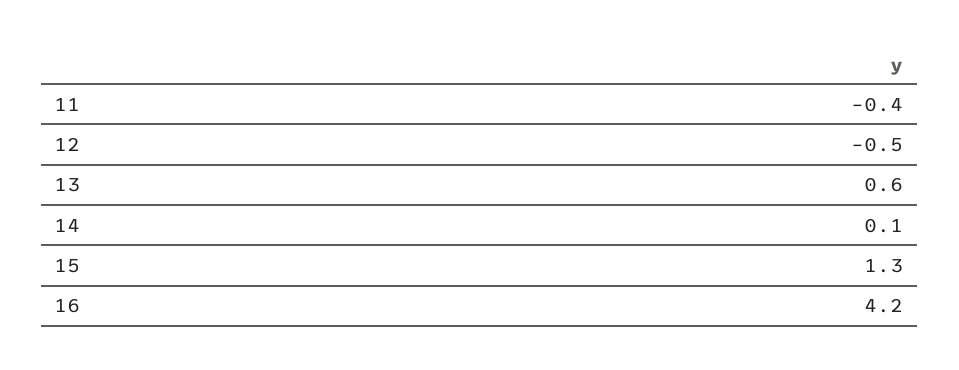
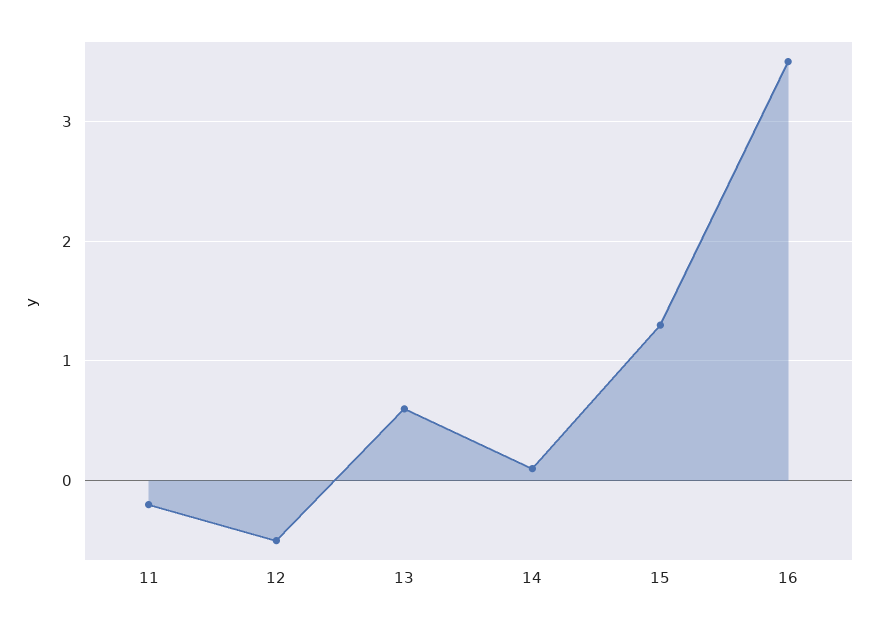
11: -0.4 -> -0.2
16: 4.2 -> 3.5

